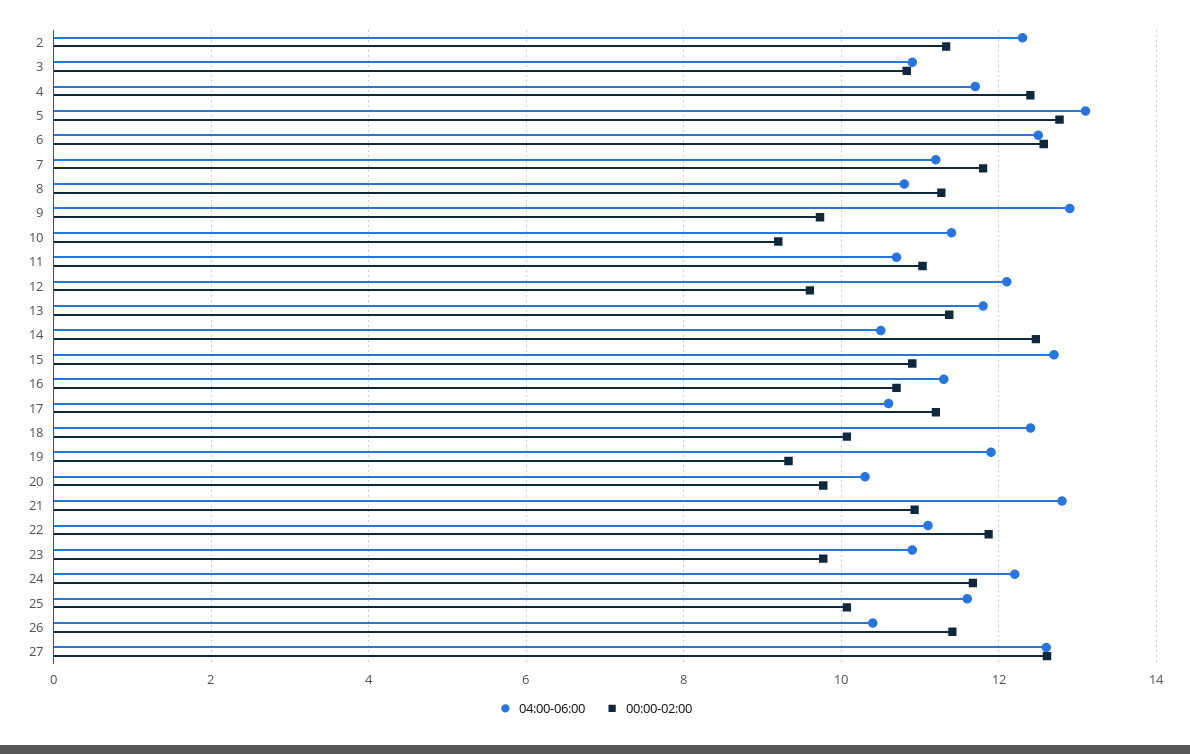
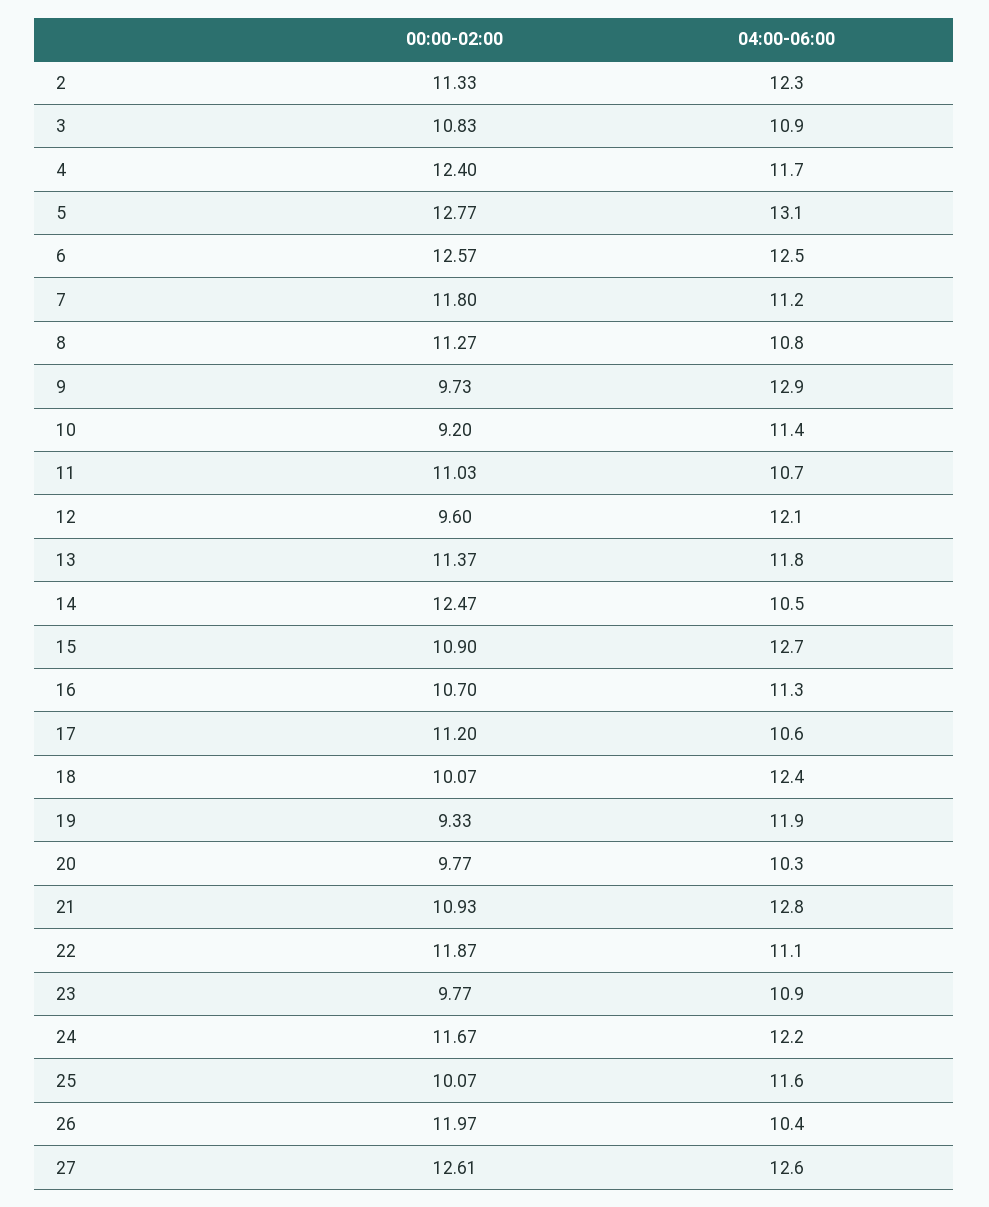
00:00-02:00, 26: 11.4 -> 11.97

